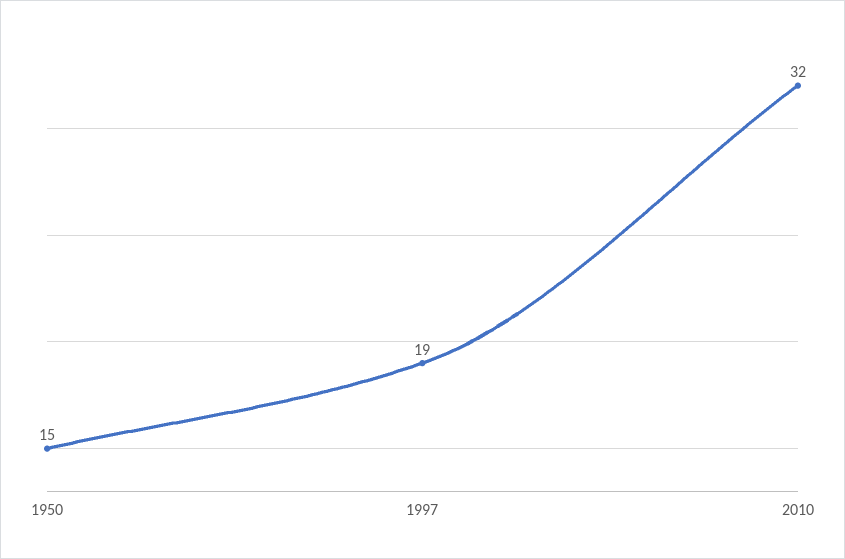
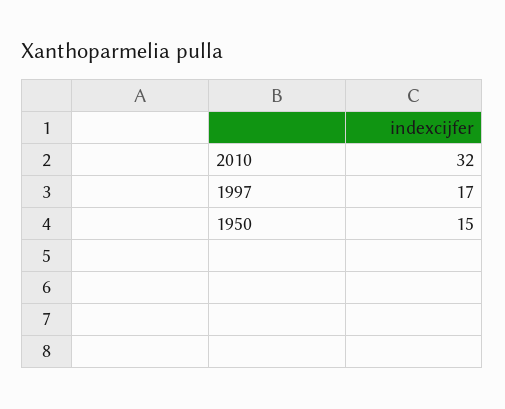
1997: 19 -> 17

